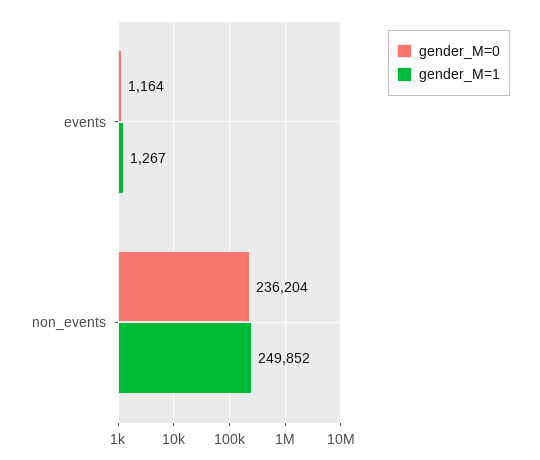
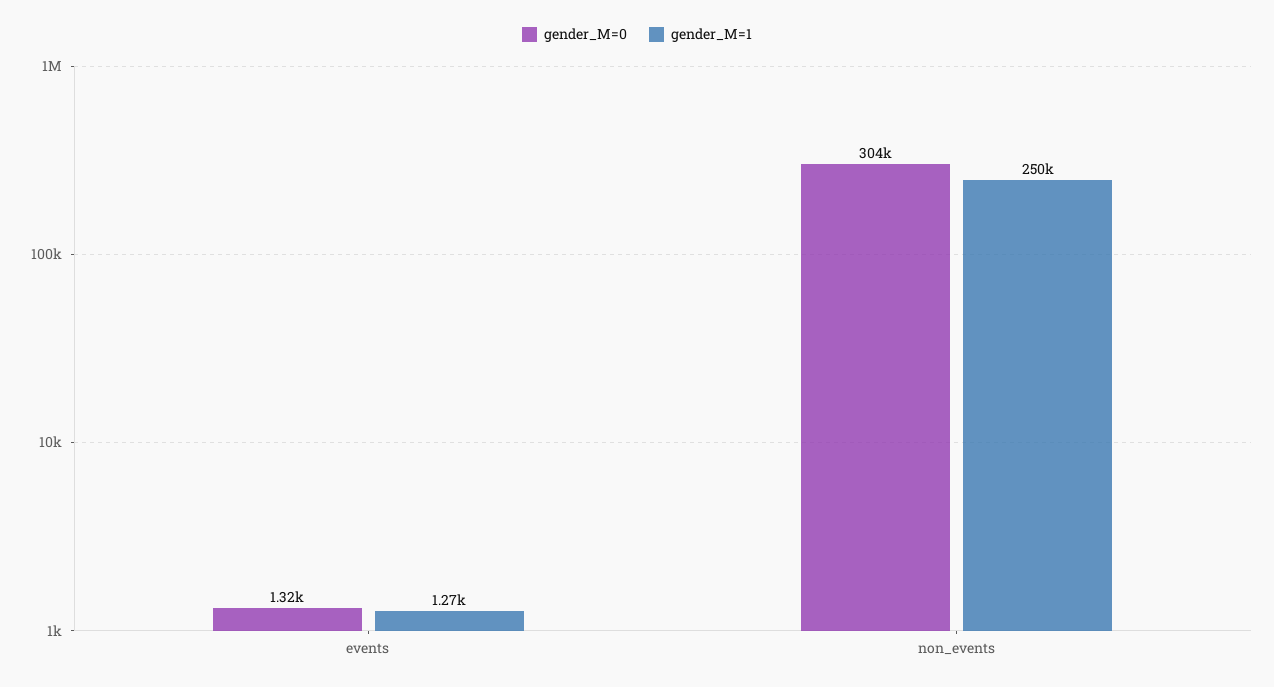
gender_M=0, events: 1164 -> 1320
gender_M=0, non_events: 236204 -> 304000

